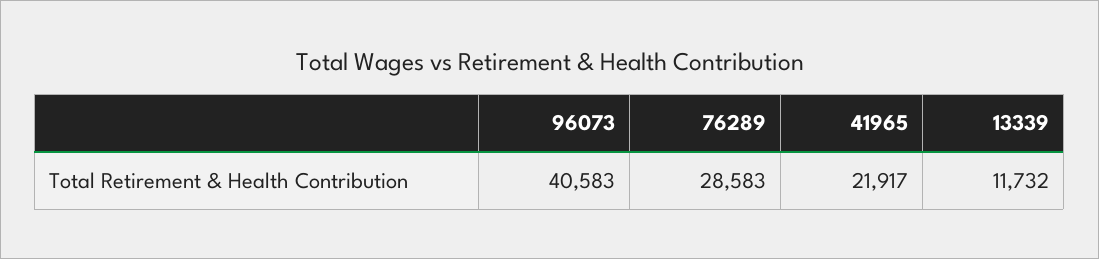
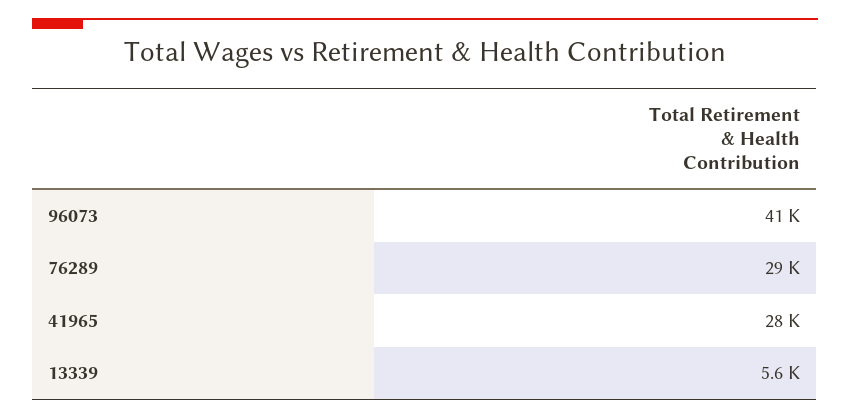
41965: 21917 -> 28000
13339: 11732 -> 5600

